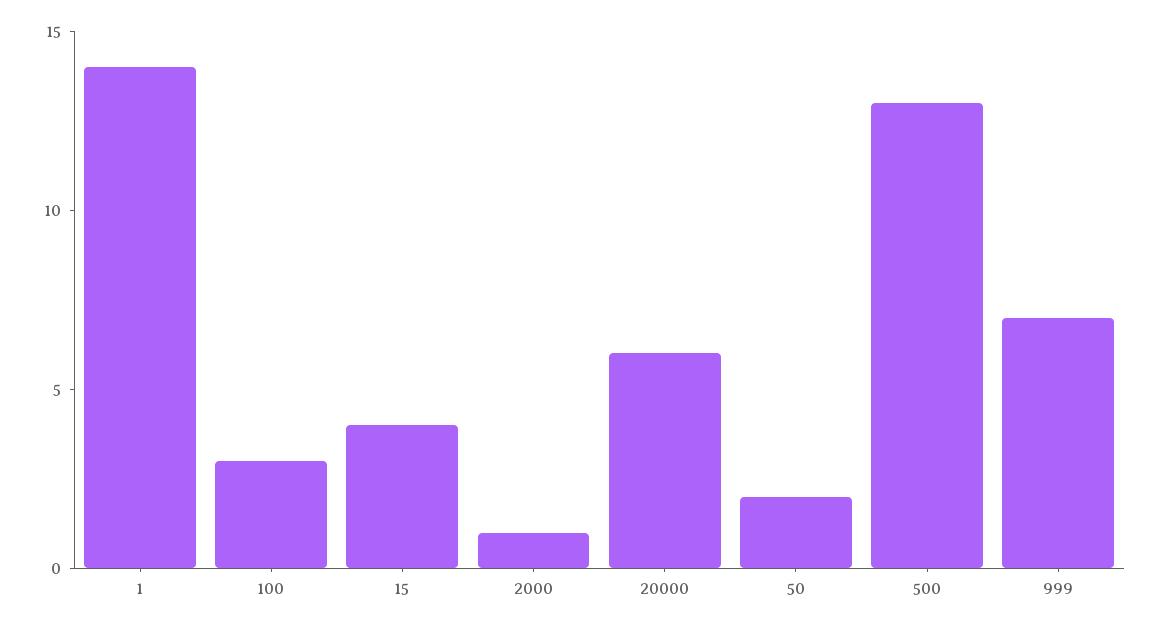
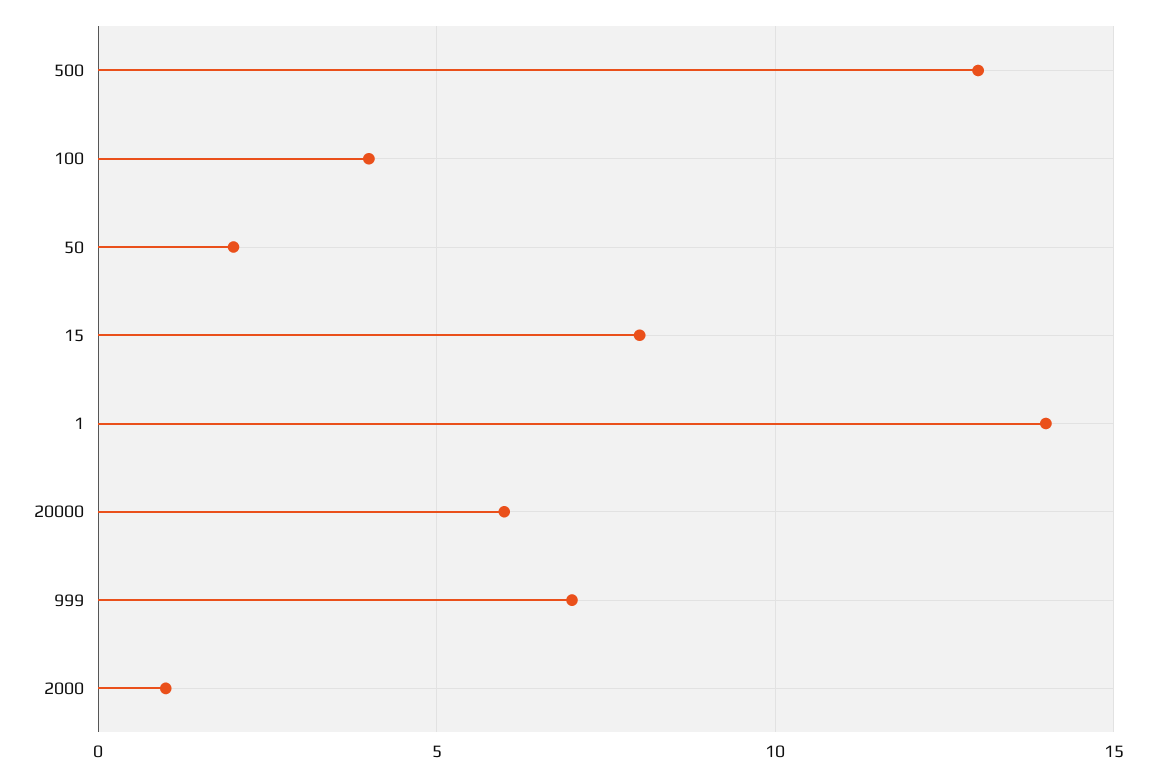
100: 3 -> 4
15: 4 -> 8

